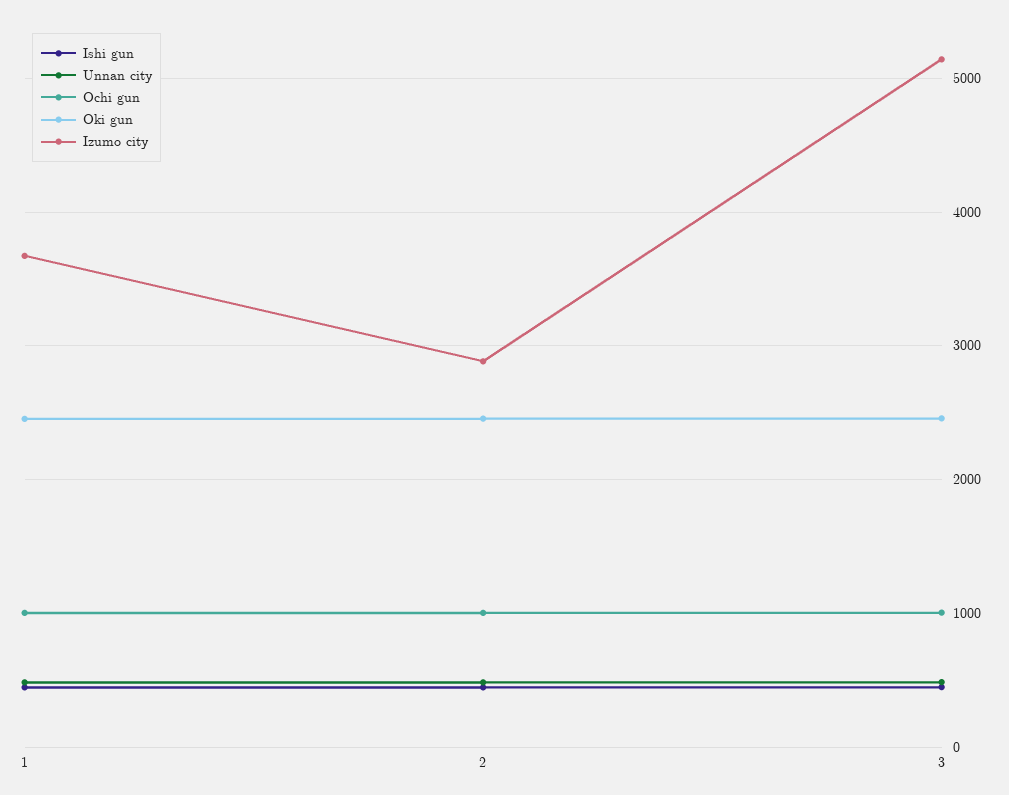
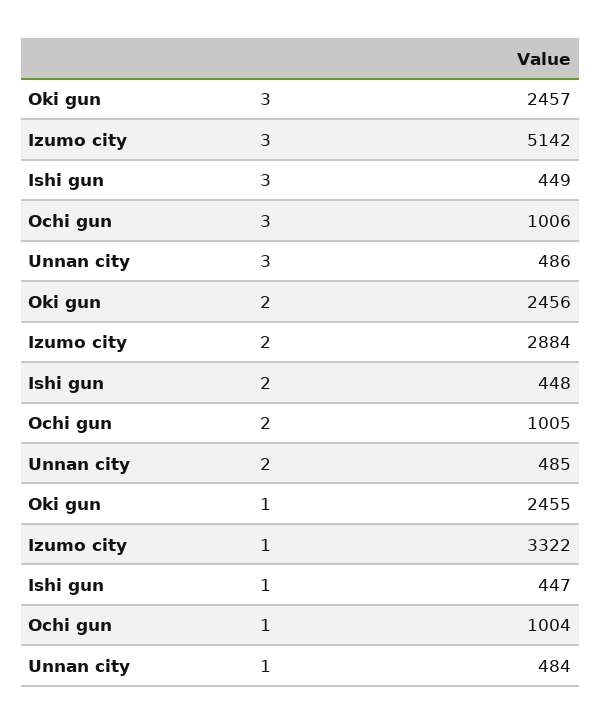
Izumo city, 1: 3700 -> 3322

